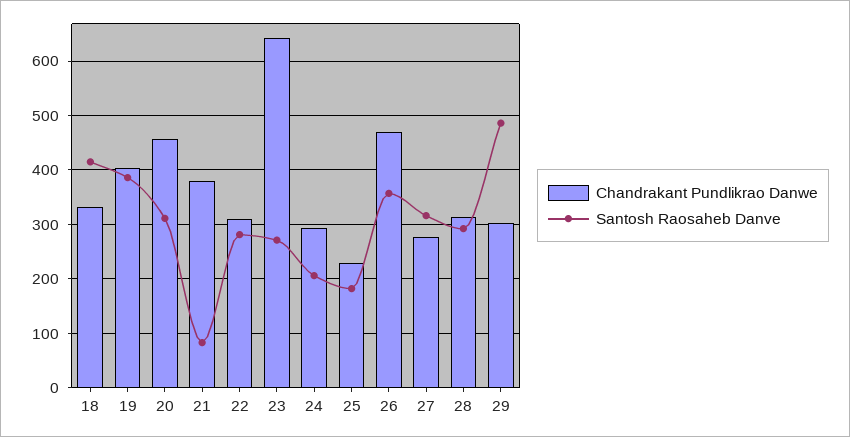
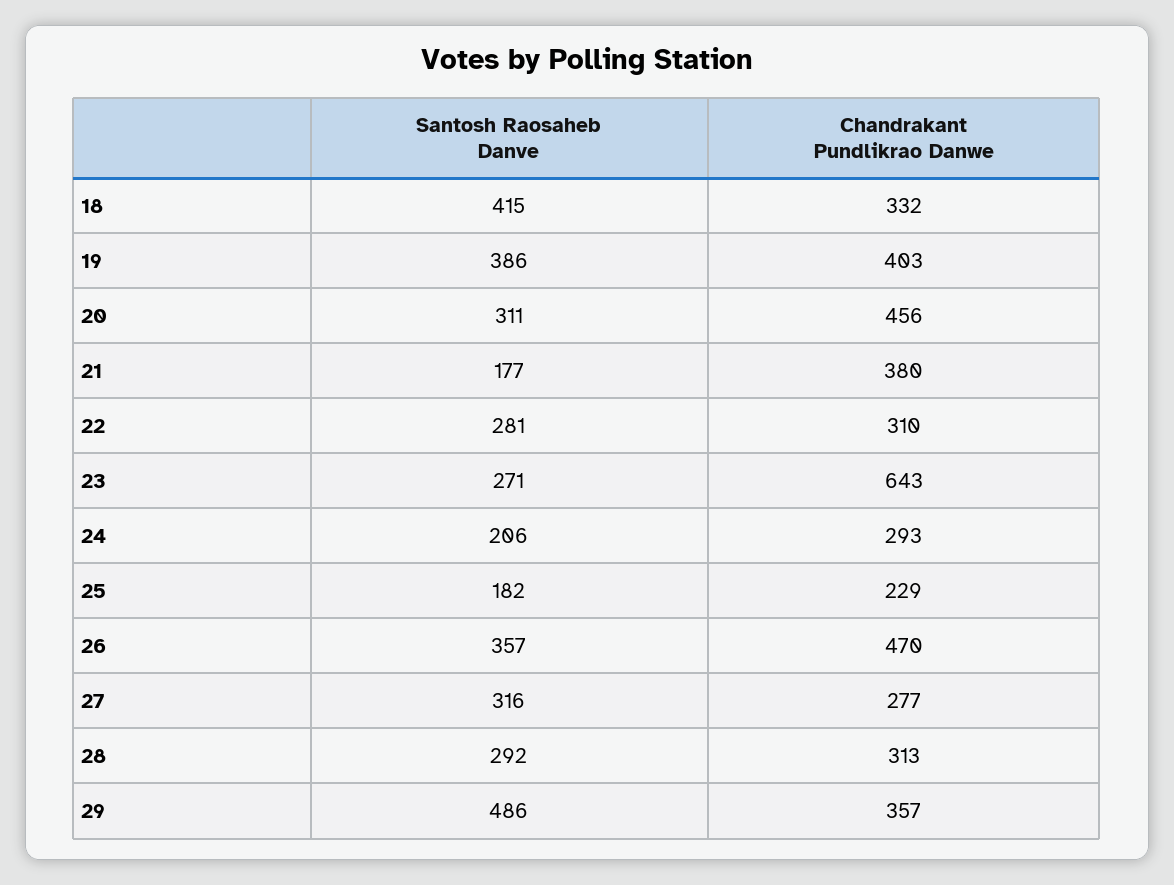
Santosh Raosaheb Danve, 21: 80 -> 177
Chandrakant Pundlikrao Danwe, 29: 300 -> 357

